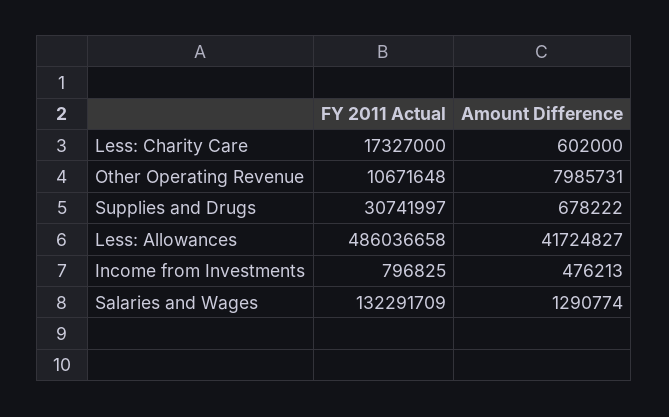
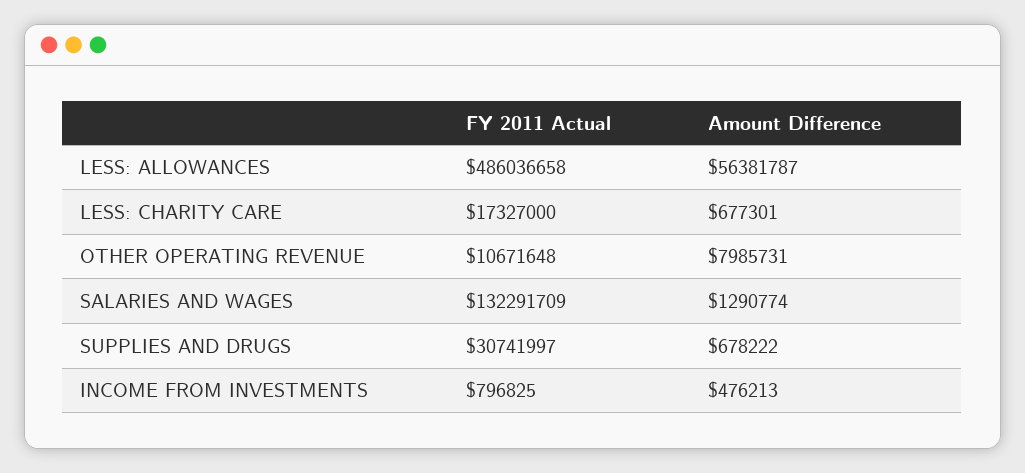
Amount Difference, Less: Charity Care: 602000 -> 677301
Amount Difference, Less: Allowances: 41724827 -> 56381787

